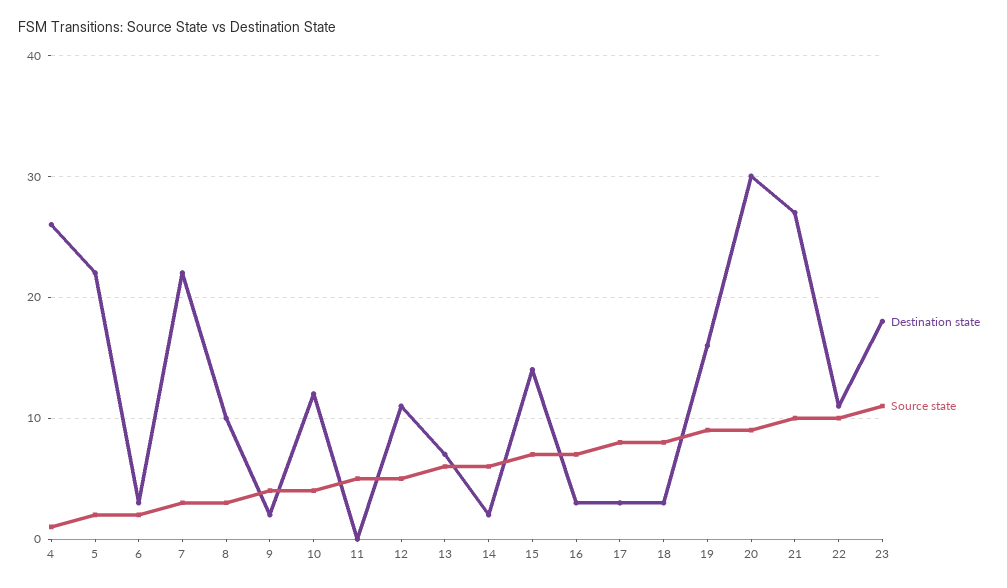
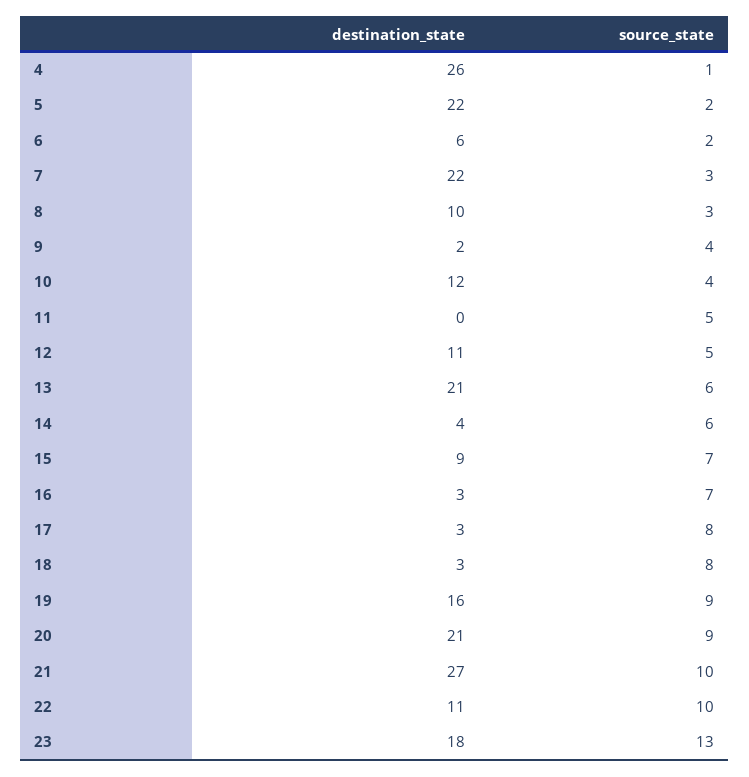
Destination state, 6: 3 -> 6
Destination state, 13: 7 -> 21
Destination state, 14: 2 -> 4
Destination state, 15: 14 -> 9
Destination state, 20: 30 -> 21
Source state, 23: 11 -> 13

